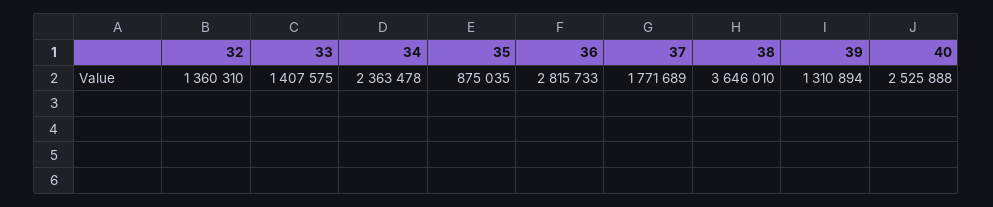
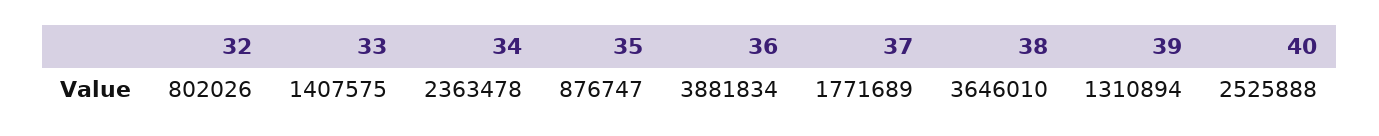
32: 1360310 -> 802026
35: 875035 -> 876747
36: 2815733 -> 3881834

